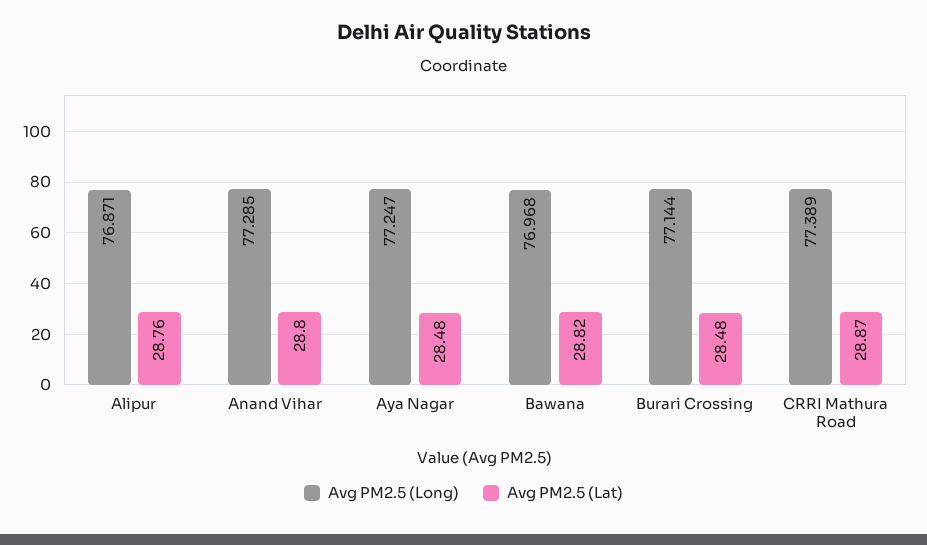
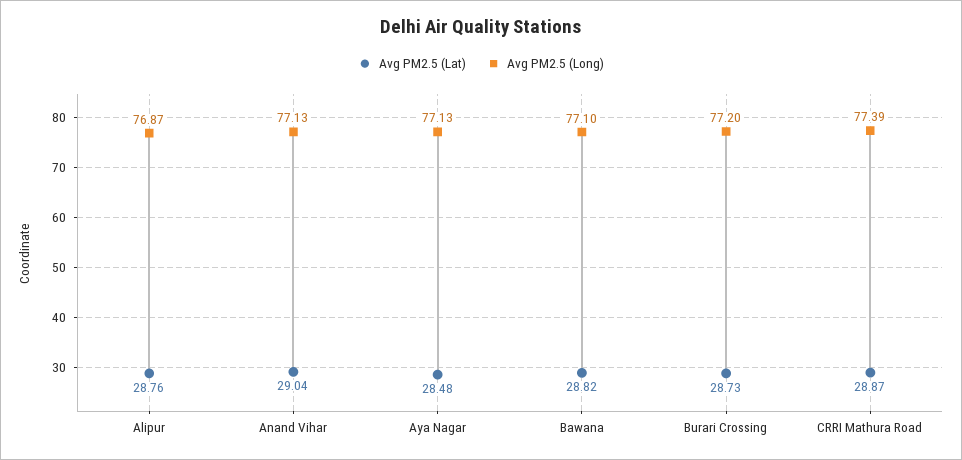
Avg PM2.5 (Long), Anand Vihar: 77.285 -> 77.13
Avg PM2.5 (Lat), Anand Vihar: 28.8 -> 29.04
Avg PM2.5 (Long), Aya Nagar: 77.247 -> 77.13
Avg PM2.5 (Long), Bawana: 76.968 -> 77.1
Avg PM2.5 (Long), Burari Crossing: 77.144 -> 77.2
Avg PM2.5 (Lat), Burari Crossing: 28.48 -> 28.73

